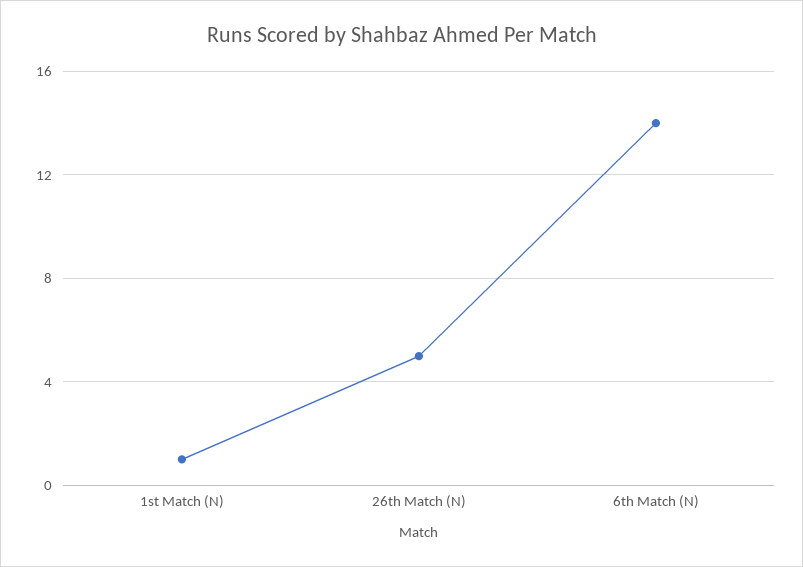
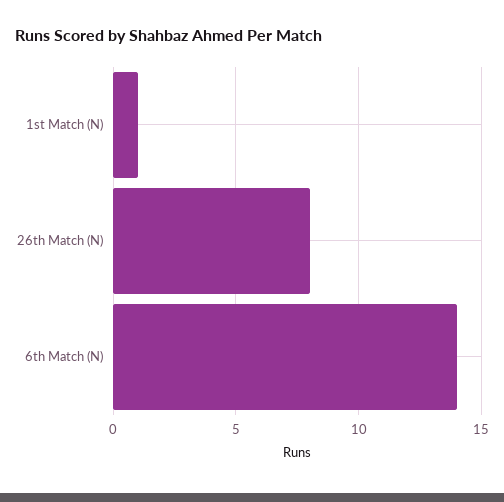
26th Match (N): 5 -> 8

